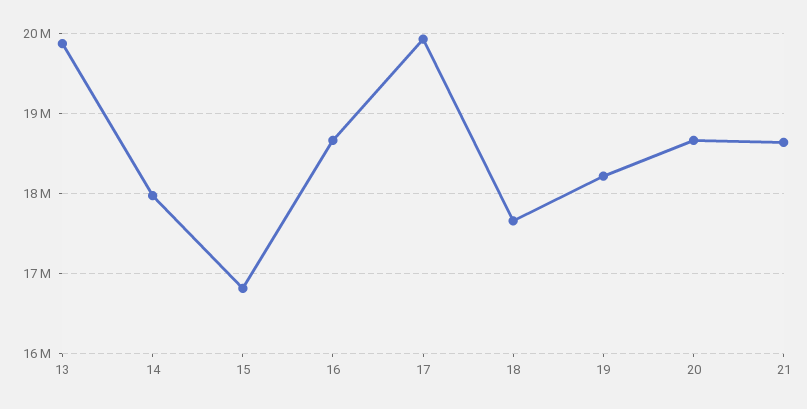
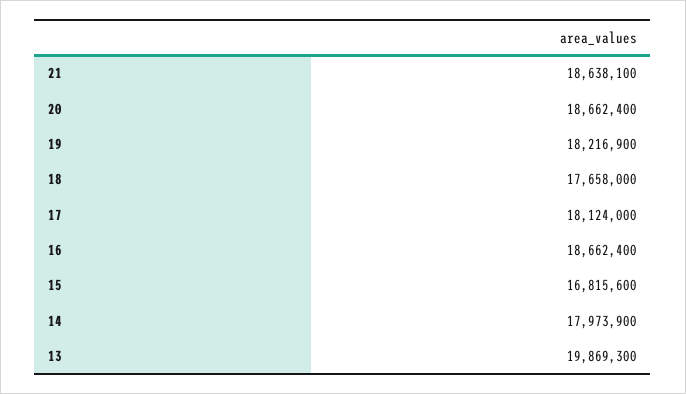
17: 19900000 -> 18124000

